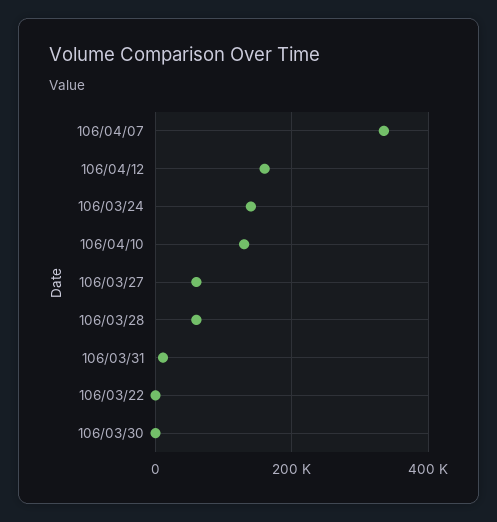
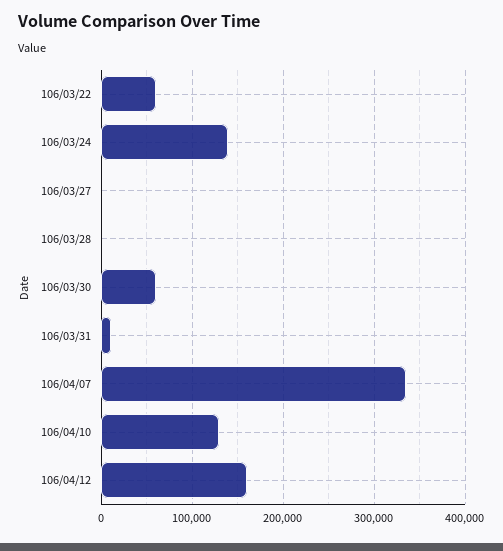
106/03/27: 60000 -> 0
106/03/28: 60000 -> 0
106/03/22: 0 -> 60000
106/03/30: 0 -> 60000

